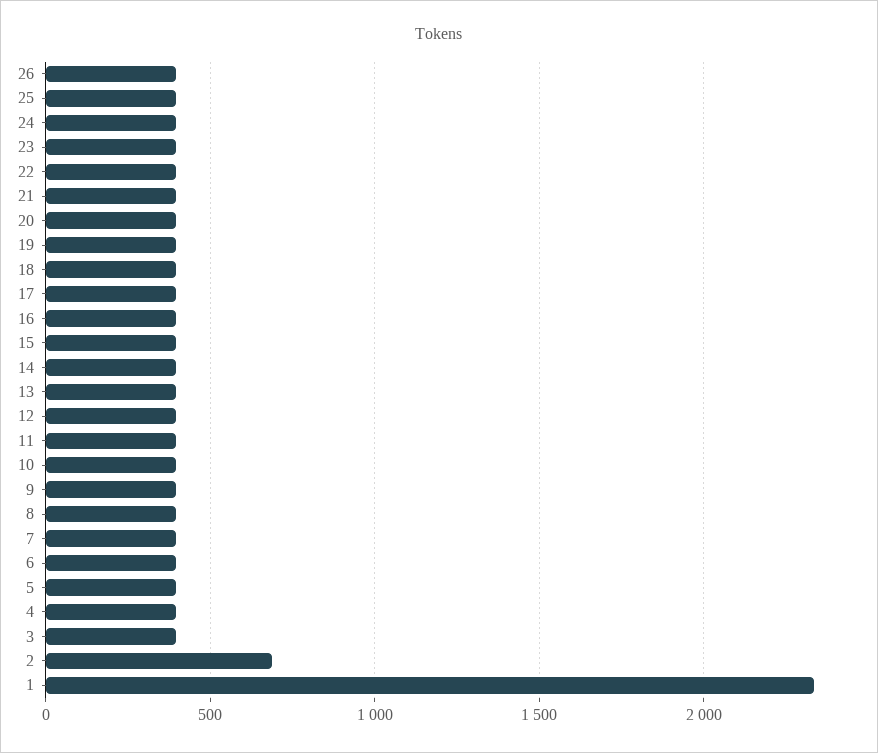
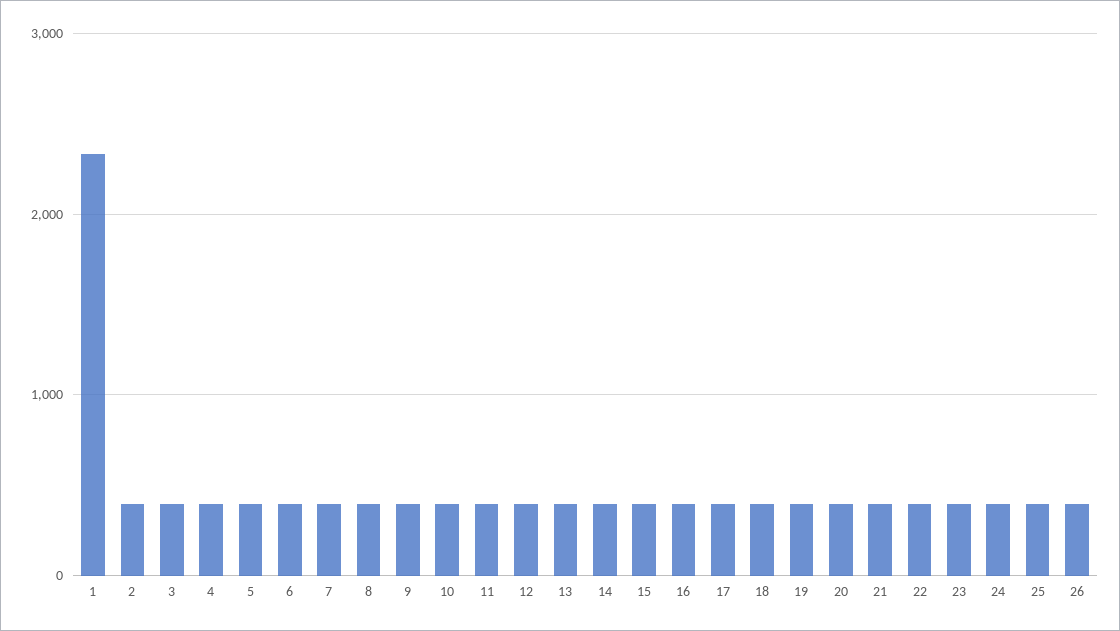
2: 700 -> 400

